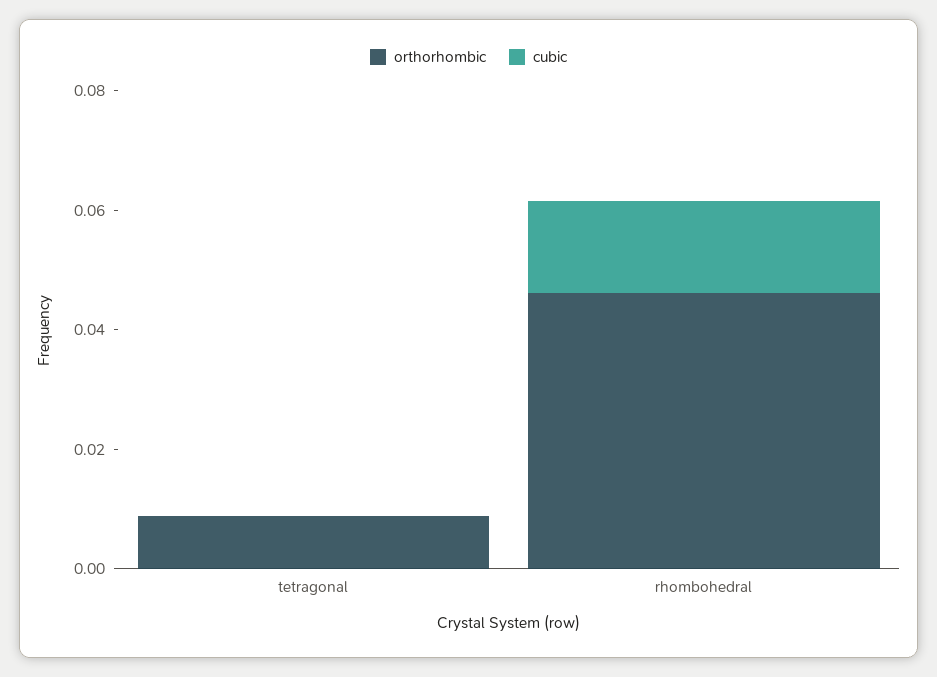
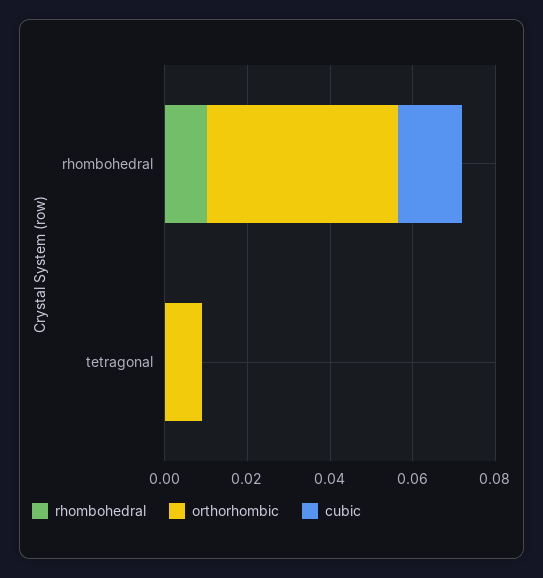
rhombohedral, rhombohedral: none -> 0.01
rhombohedral, tetragonal: none -> 0

